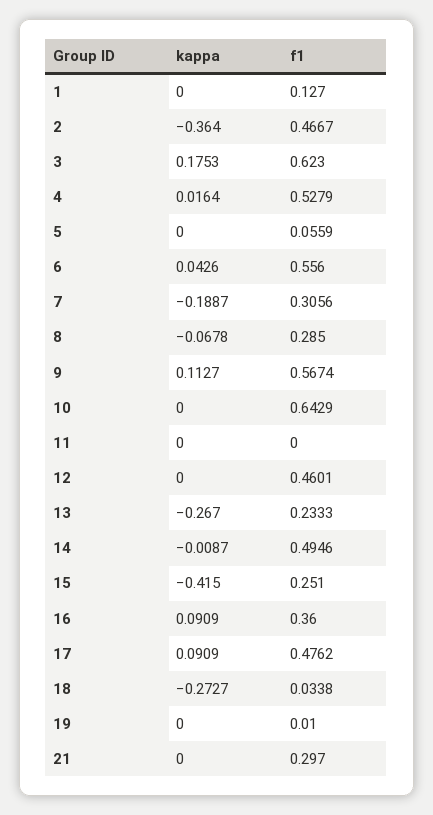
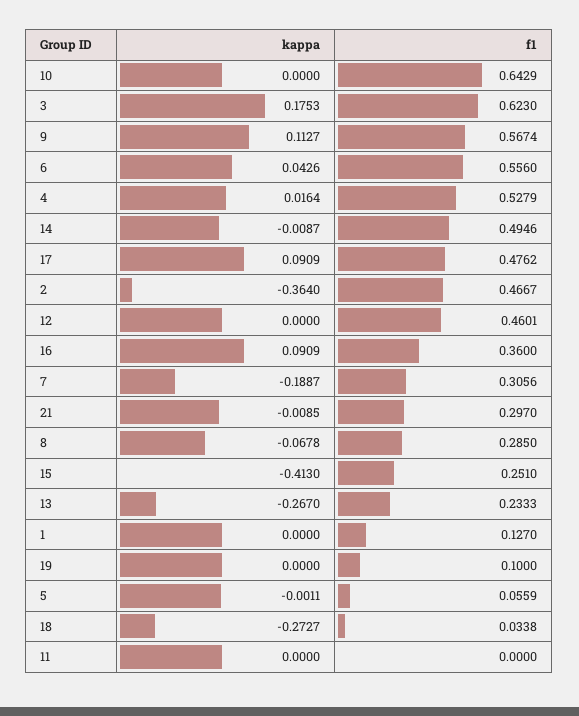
kappa, 5: 0 -> -0.0011
kappa, 15: -0.415 -> -0.413
f1, 19: 0.01 -> 0.1
kappa, 21: 0 -> -0.0085

